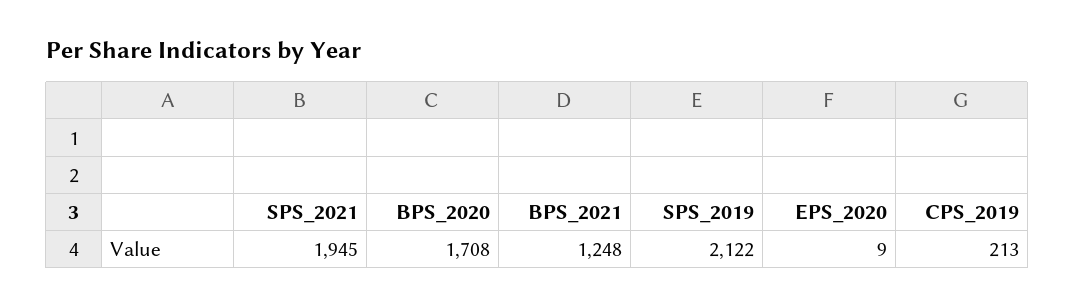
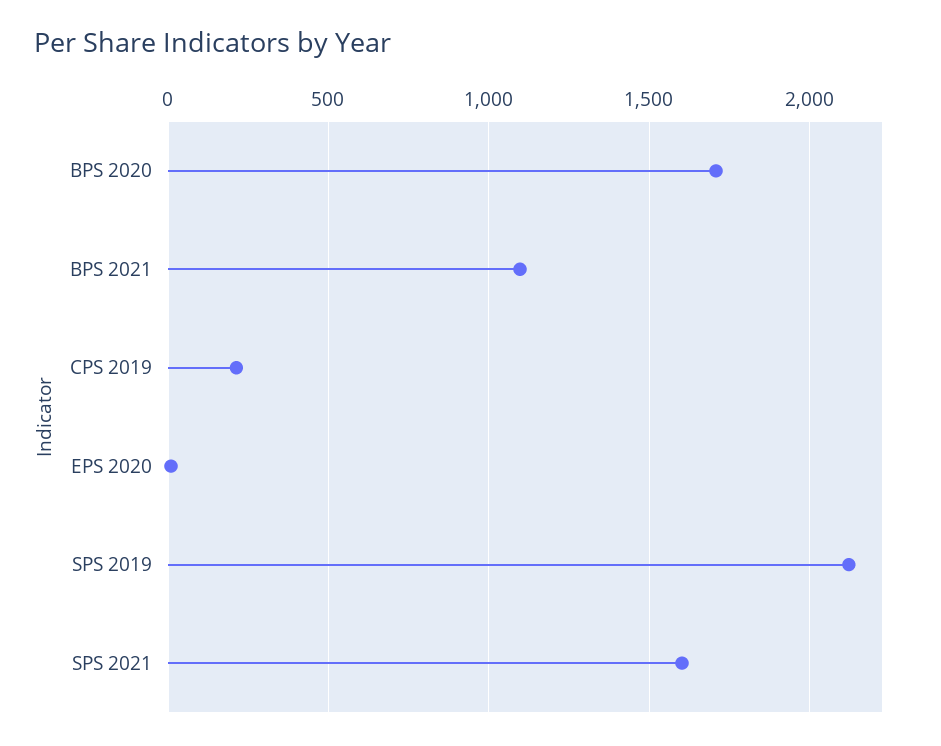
SPS_2021: 1945 -> 1600
BPS_2021: 1248 -> 1100

